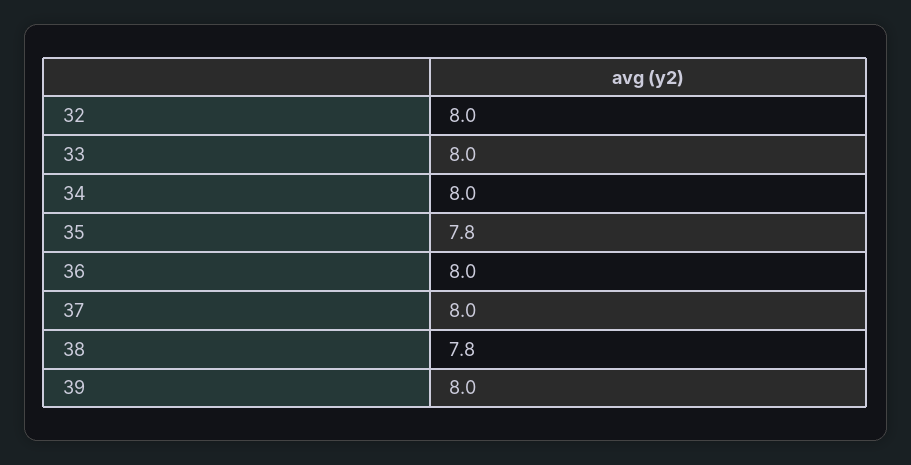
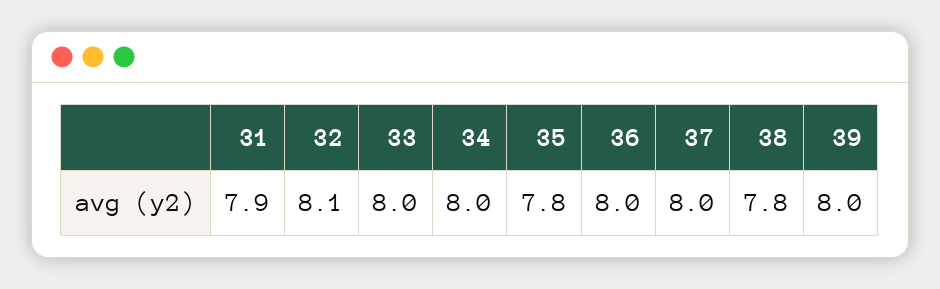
32: 8 -> 8.1
31: none -> 7.9

